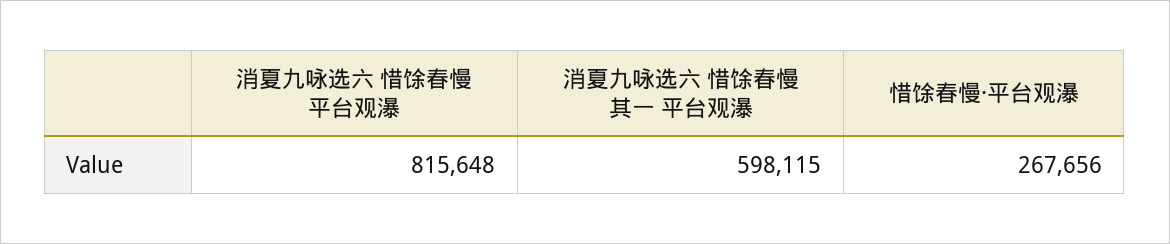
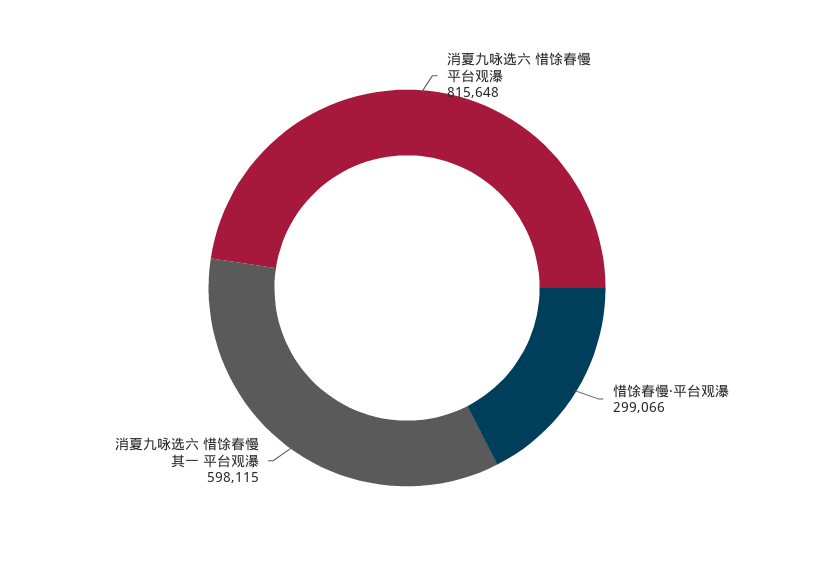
惜馀春慢·平台观瀑: 267656 -> 299066

